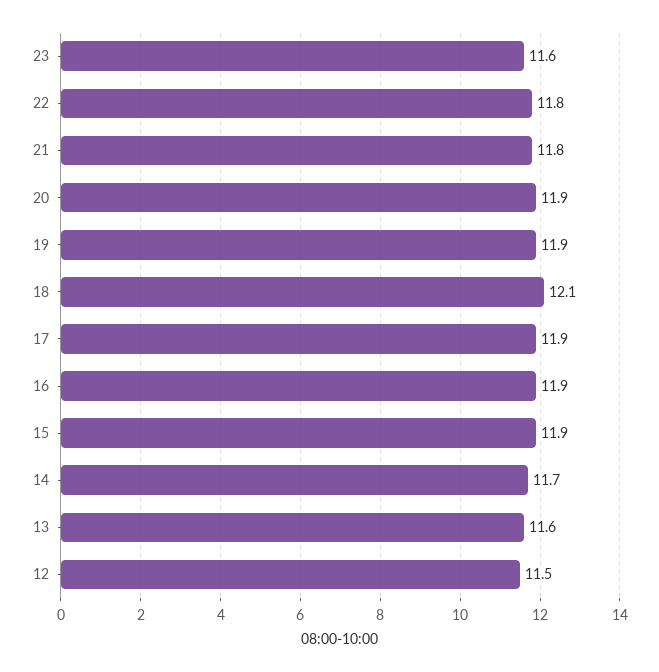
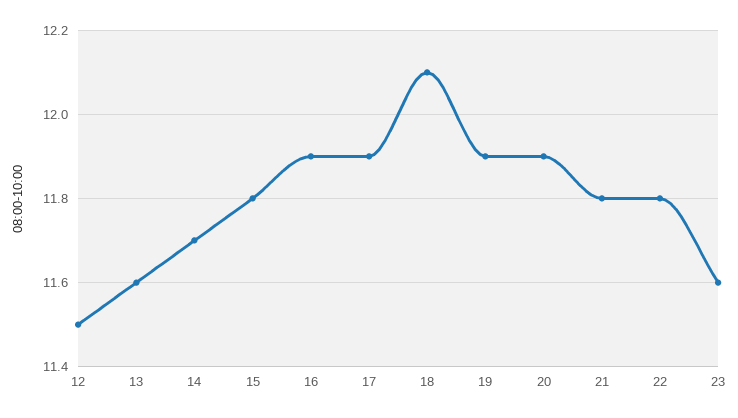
15: 11.9 -> 11.8

